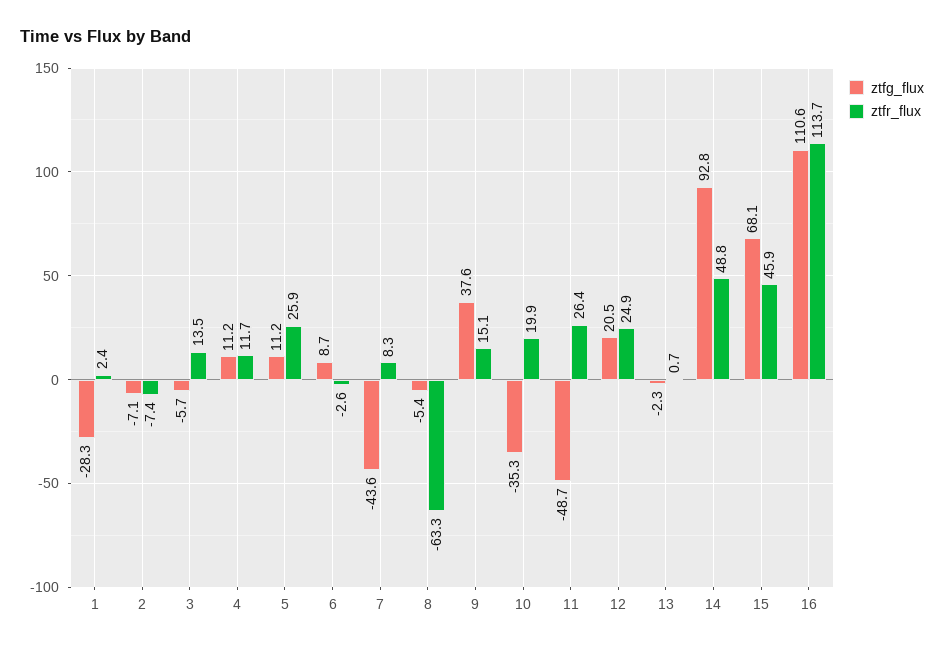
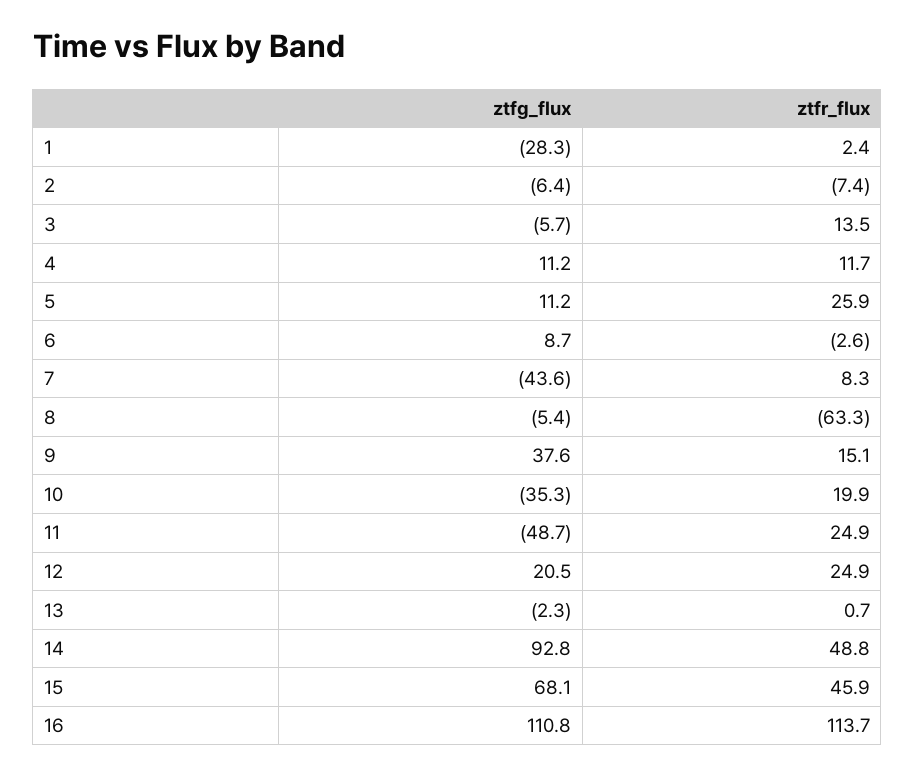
ztfg_flux, 2: -7.1 -> -6.4
ztfr_flux, 11: 26.4 -> 24.9
ztfg_flux, 16: 110.6 -> 110.8

